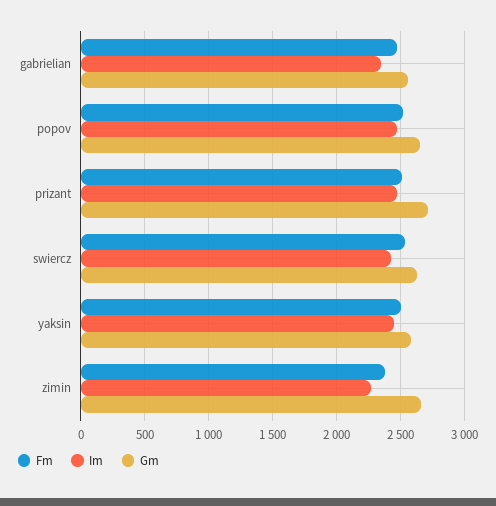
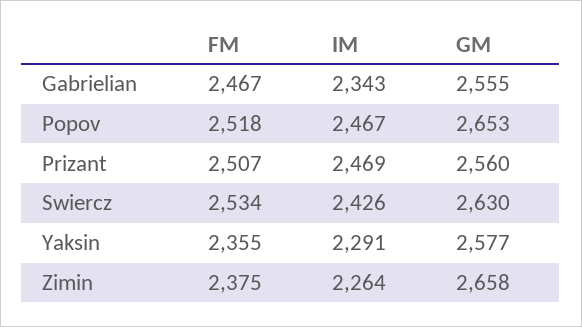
Gm, prizant: 2700 -> 2560
Fm, yaksin: 2500 -> 2355
Im, yaksin: 2450 -> 2291

